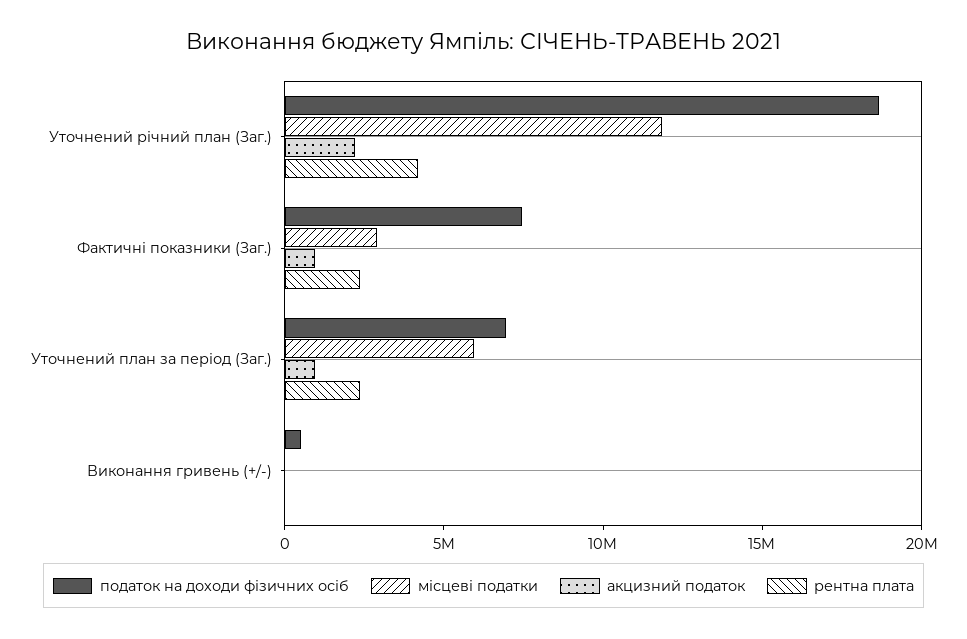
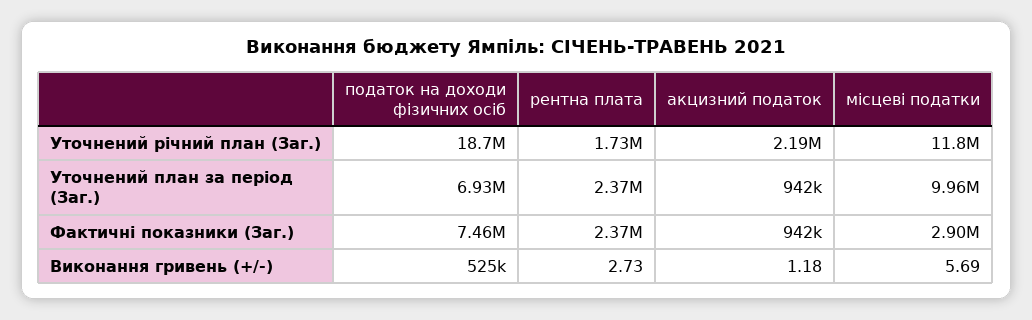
рентна плата, Уточнений річний план (Заг.): 4000000 -> 1730000
місцеві податки, Уточнений план за період (Заг.): 6000000 -> 9960000

